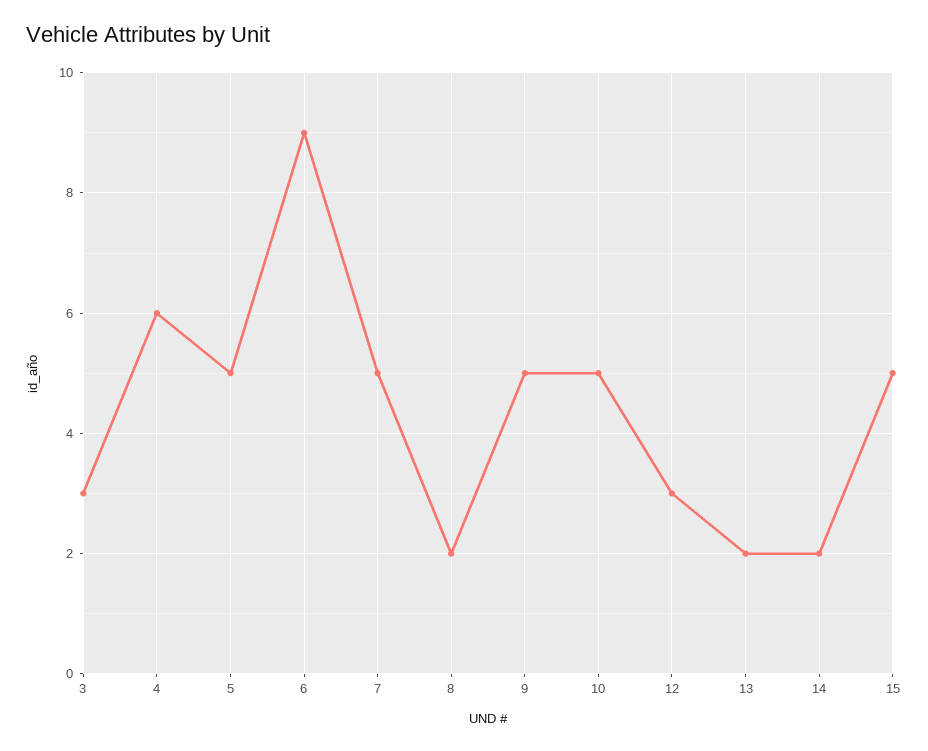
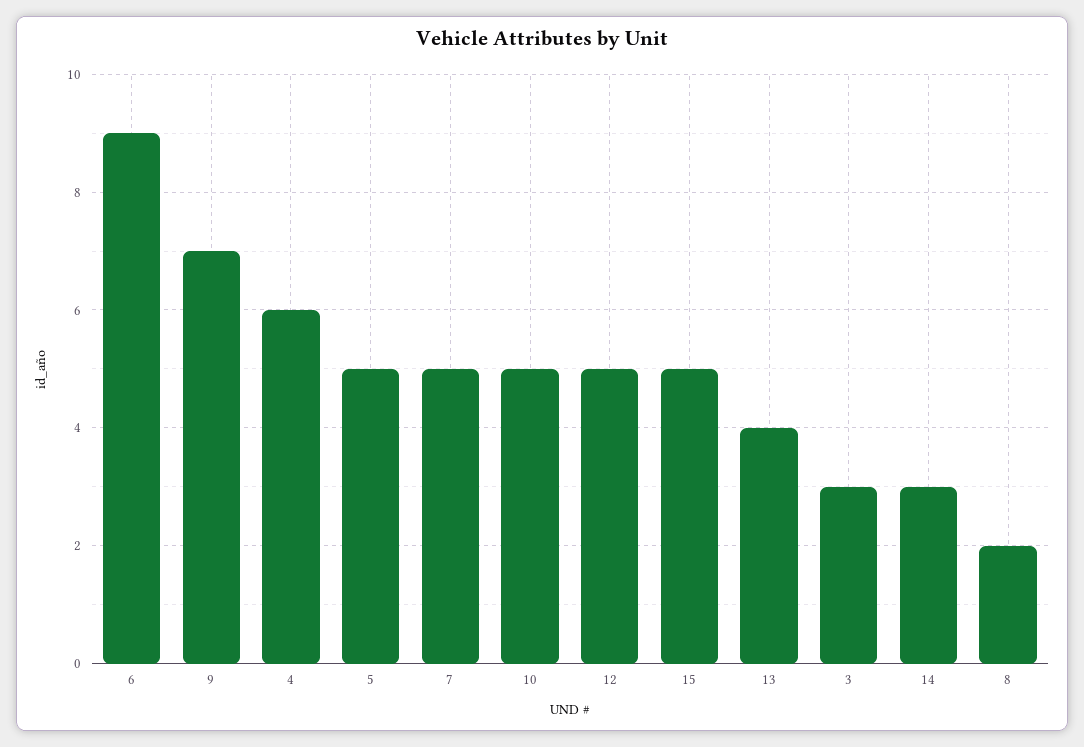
9: 5 -> 7
12: 3 -> 5
13: 2 -> 4
14: 2 -> 3

